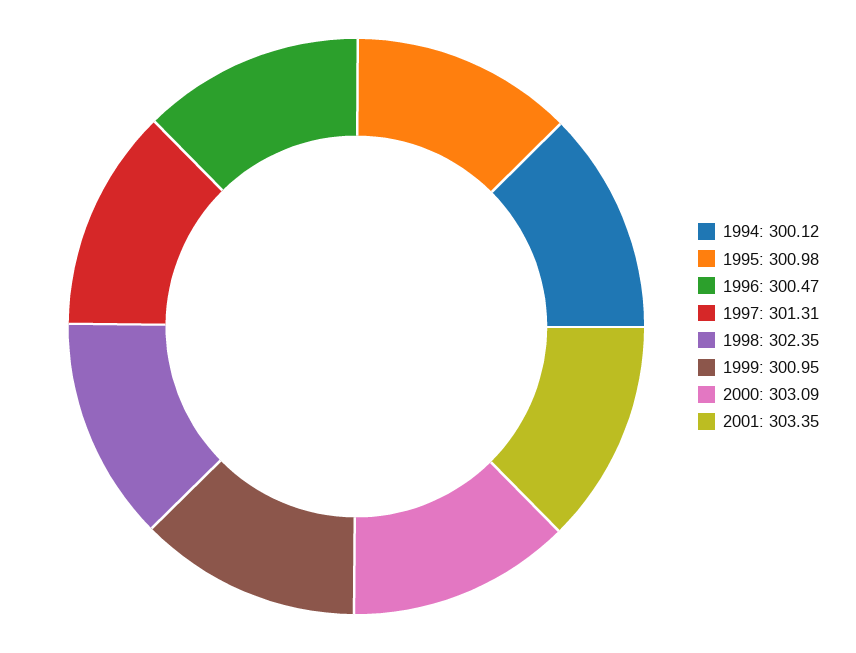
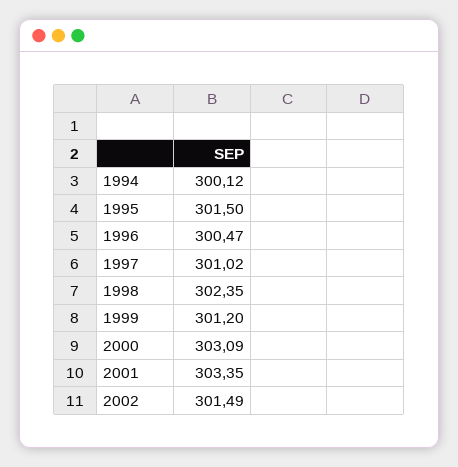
1995: 300.98 -> 301.5
1997: 301.31 -> 301.02
1999: 300.95 -> 301.2
2002: none -> 301.49

